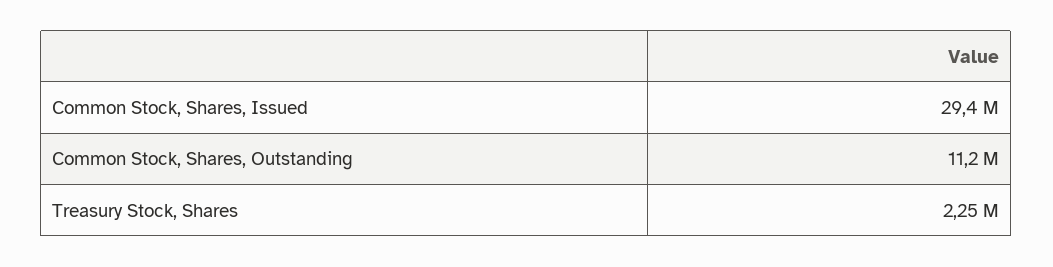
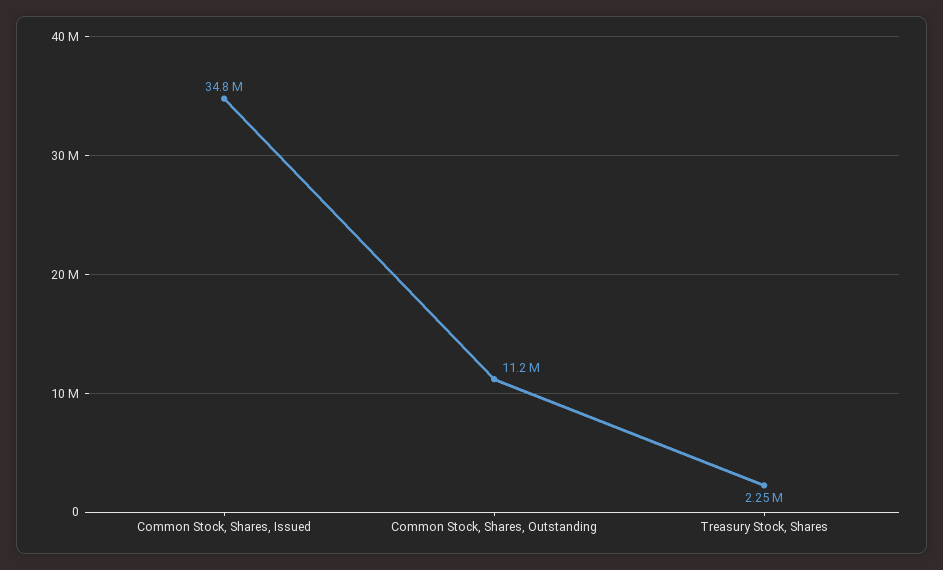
Common Stock, Shares, Issued: 29400000 -> 34800000

